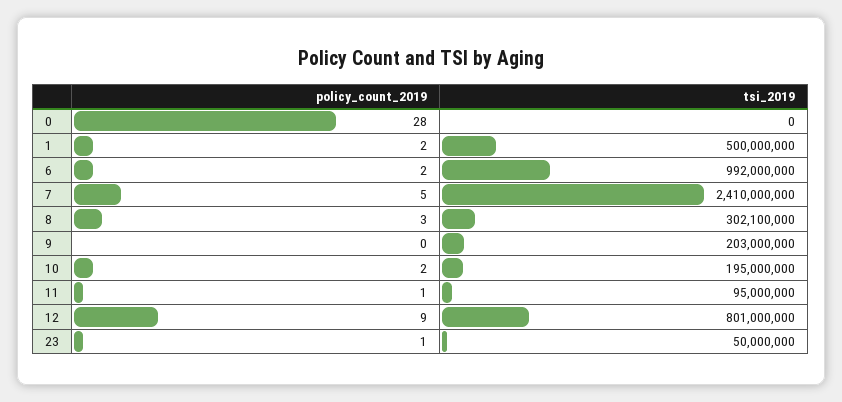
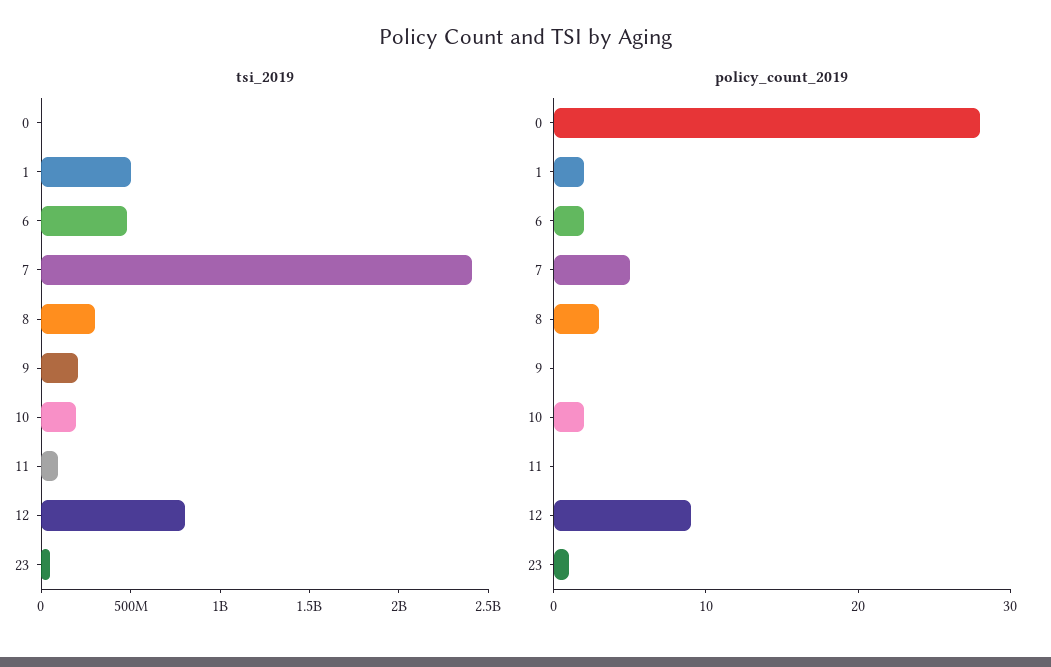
tsi_2019, 6: 992000000 -> 500000000
policy_count_2019, 11: 1 -> 0

